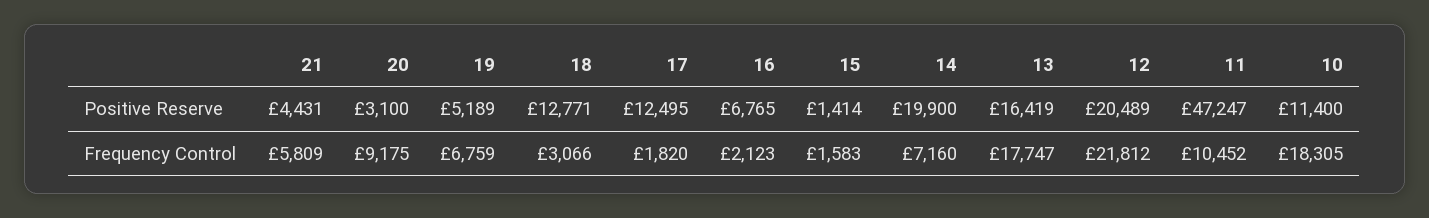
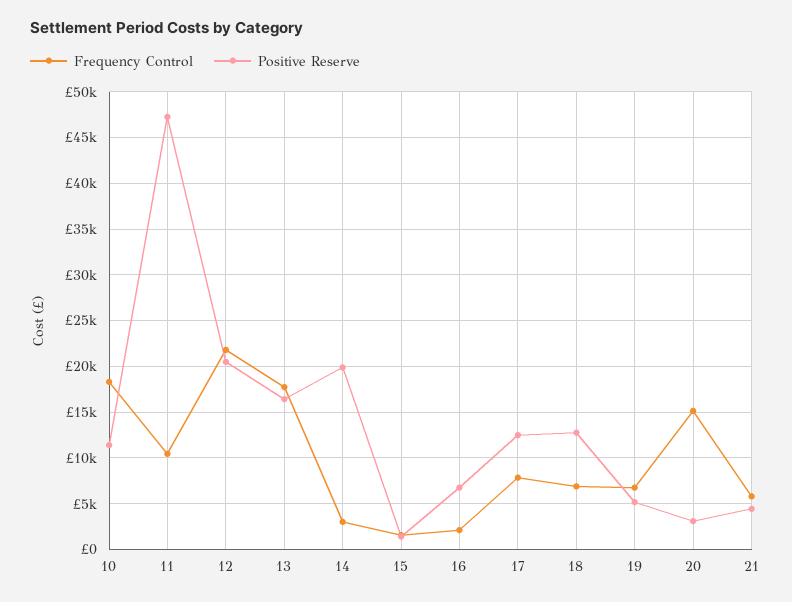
Frequency Control, 20: 9175 -> 15000
Frequency Control, 18: 3066 -> 7000
Frequency Control, 17: 1820 -> 8000
Frequency Control, 14: 7160 -> 3000

